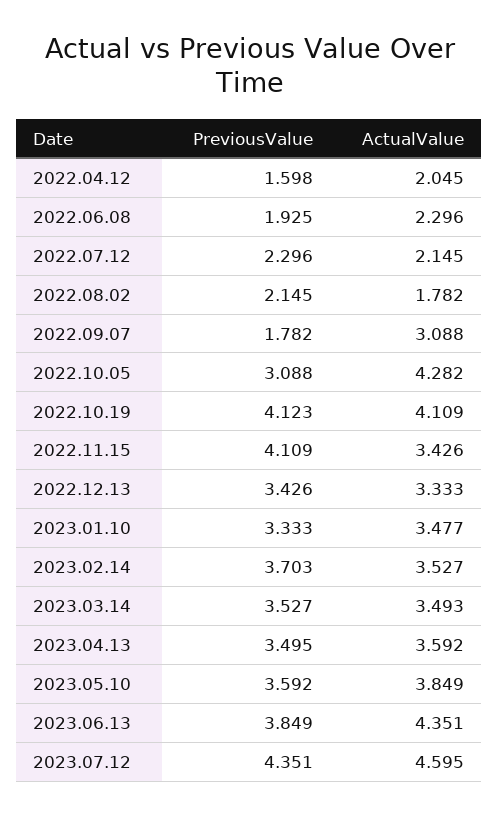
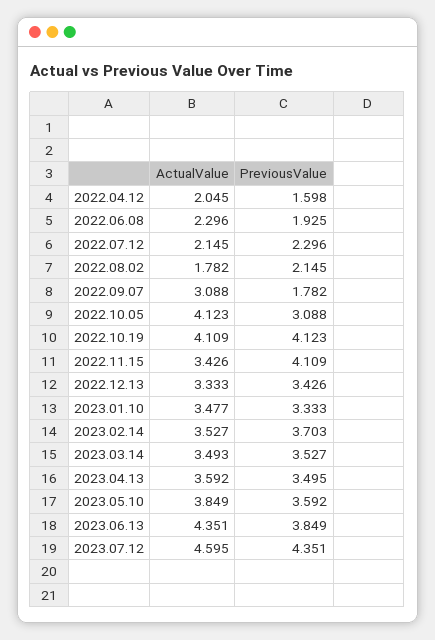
ActualValue, 2022.10.05: 4.282 -> 4.123

